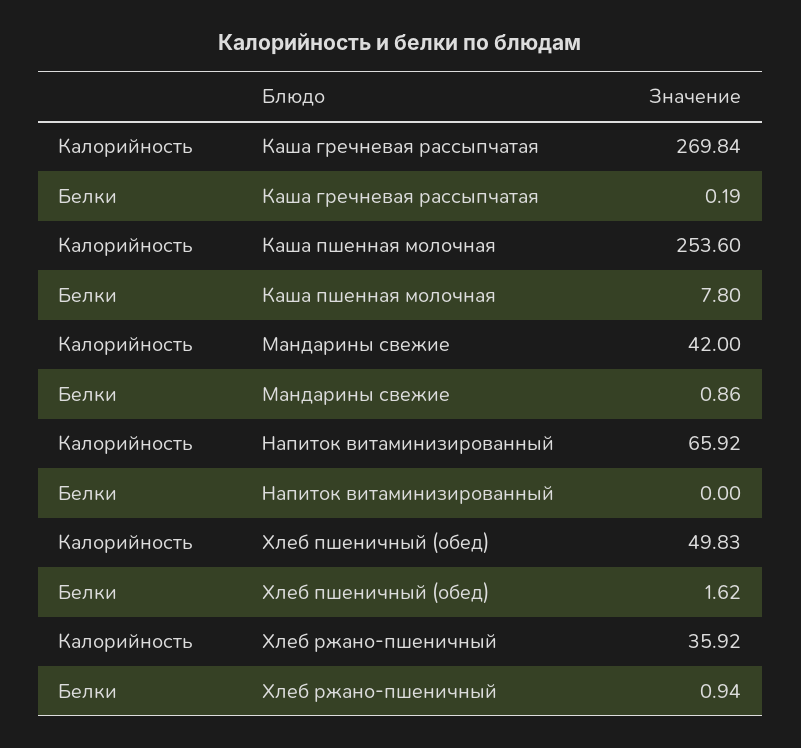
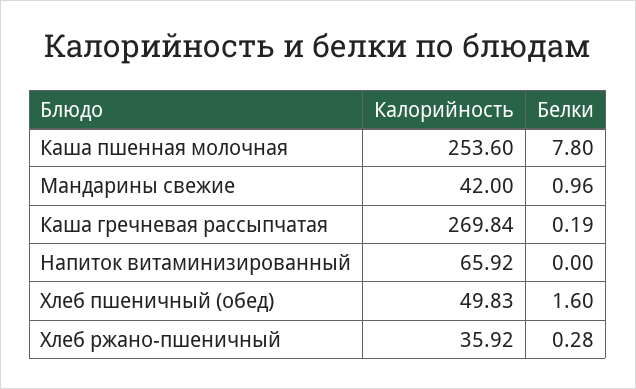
Белки, Мандарины свежие: 0.86 -> 0.96
Белки, Хлеб пшеничный (обед): 1.62 -> 1.6
Белки, Хлеб ржано-пшеничный: 0.94 -> 0.28

